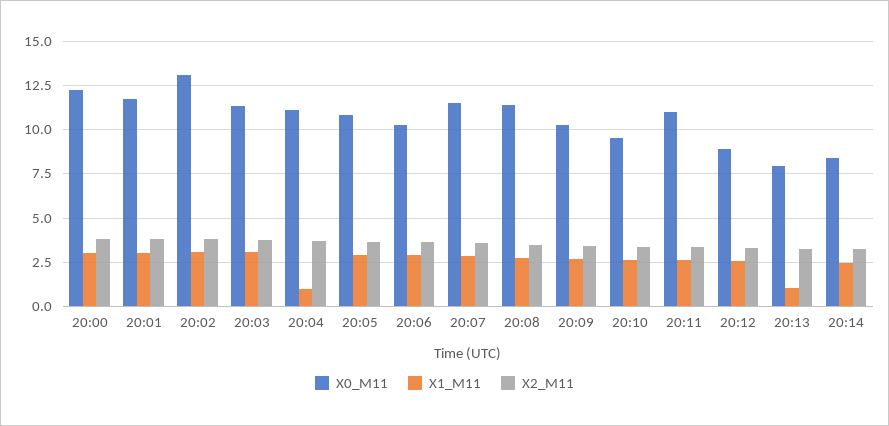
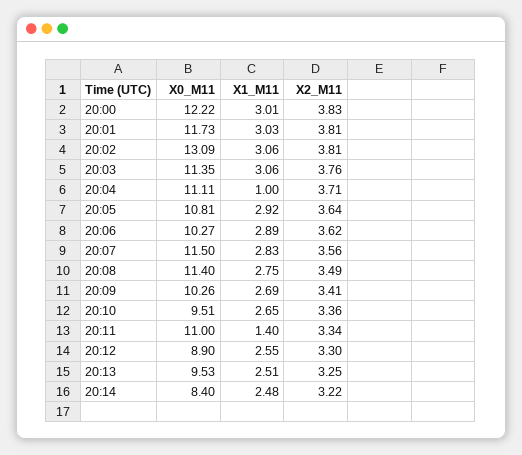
X1_M11, 20:11: 2.5 -> 1.4
X0_M11, 20:13: 8 -> 9.53
X1_M11, 20:13: 1 -> 2.51

